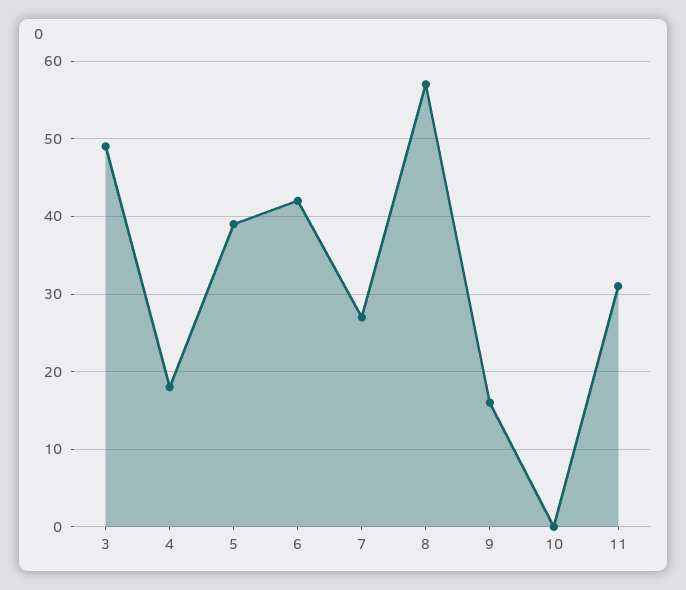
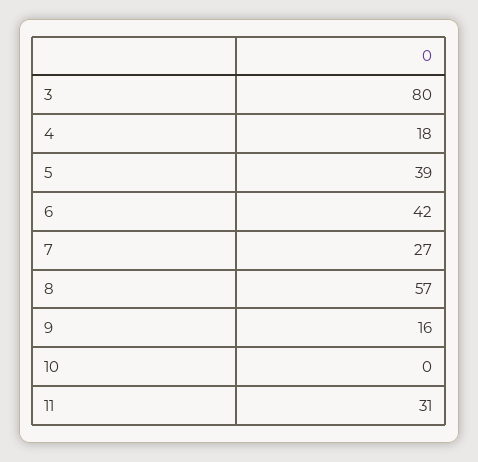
3: 49 -> 80

